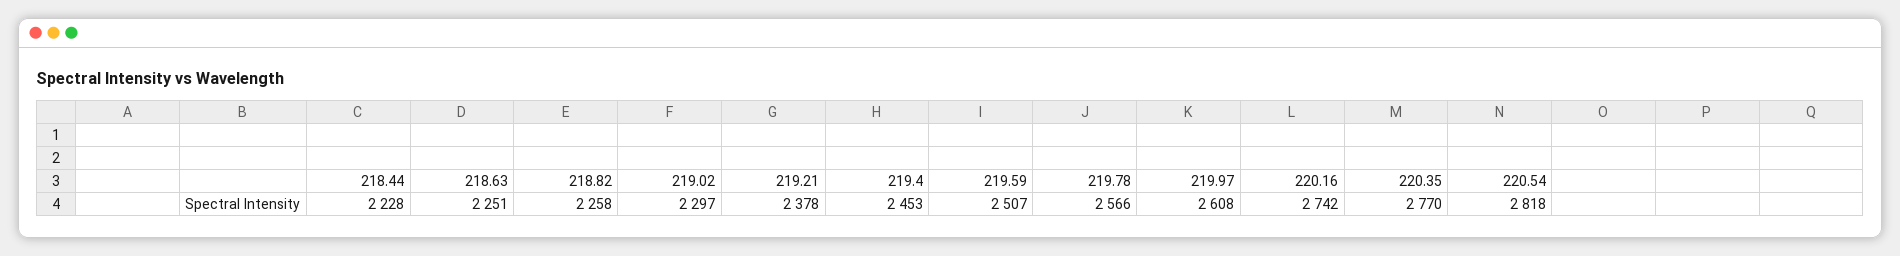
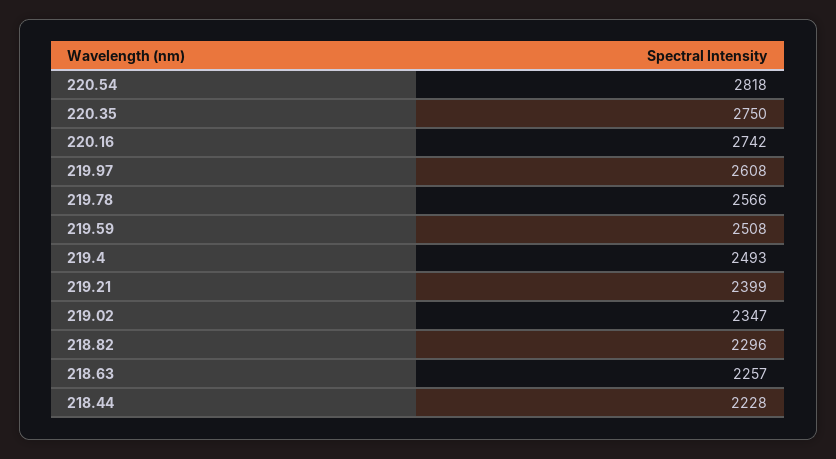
218.63: 2251 -> 2257
218.82: 2258 -> 2296
219.02: 2297 -> 2347
219.21: 2378 -> 2399
219.4: 2453 -> 2493
219.59: 2507 -> 2508
220.35: 2770 -> 2750

